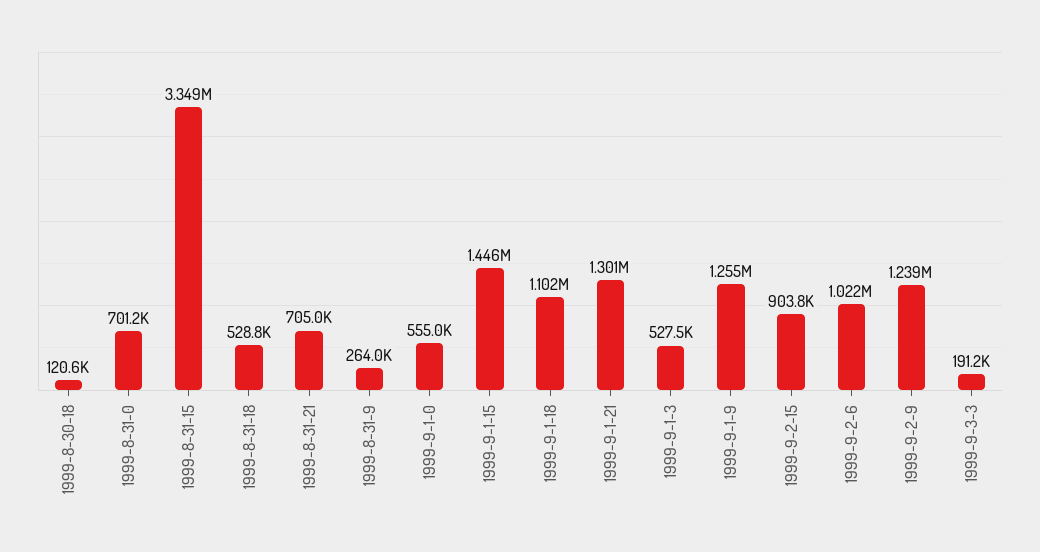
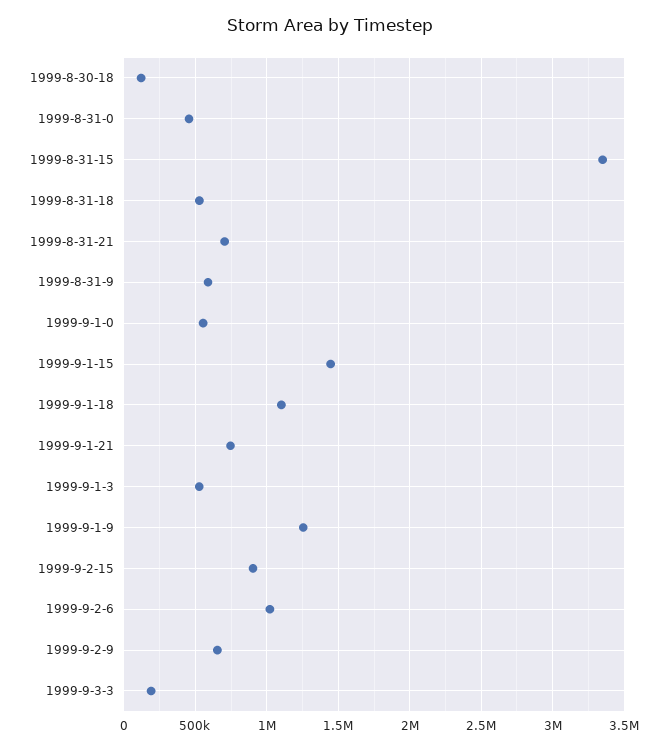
1999-8-31-0: 701200 -> 450000
1999-8-31-9: 264000 -> 600000
1999-9-1-21: 1301000 -> 750000
1999-9-2-9: 1239000 -> 650000

